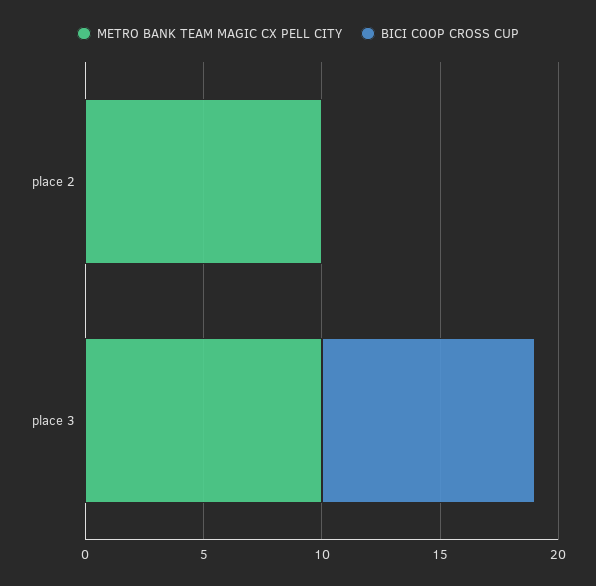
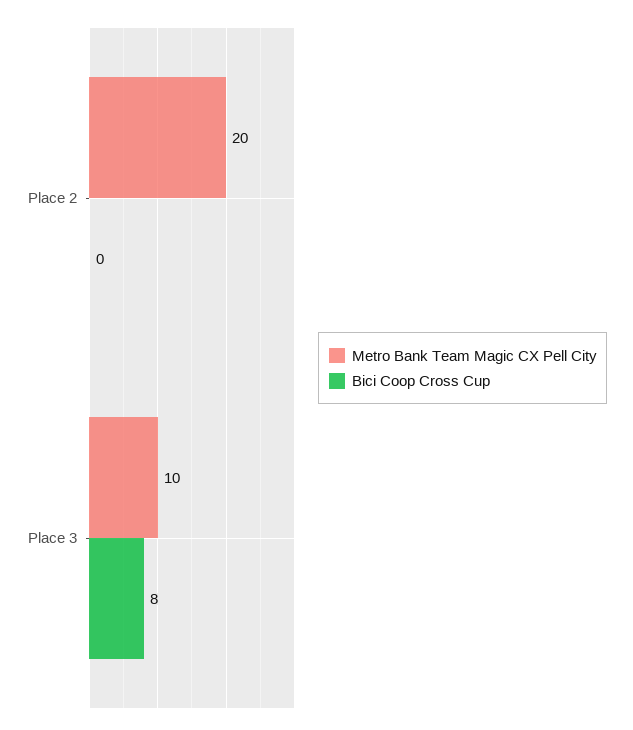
METRO BANK TEAM MAGIC CX PELL CITY, place 2: 10 -> 20
BICI COOP CROSS CUP, place 3: 9 -> 8

